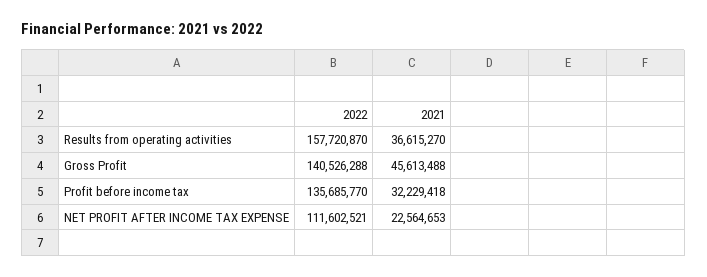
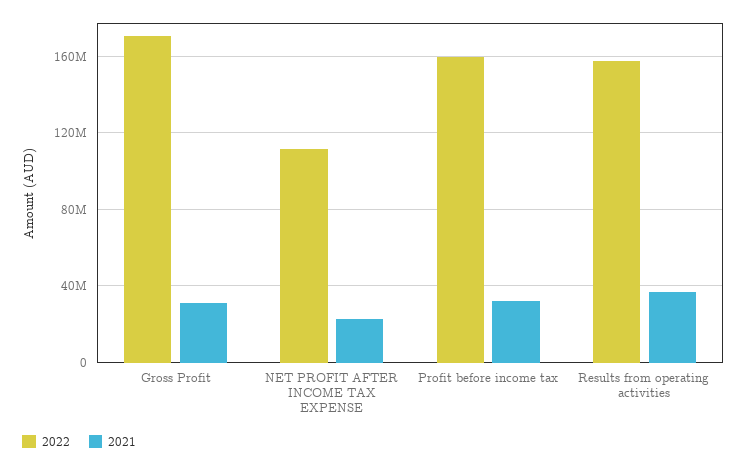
2022, Gross Profit: 140526288 -> 170000000
2021, Gross Profit: 45613488 -> 30000000
2022, Profit before income tax: 135685770 -> 160000000

